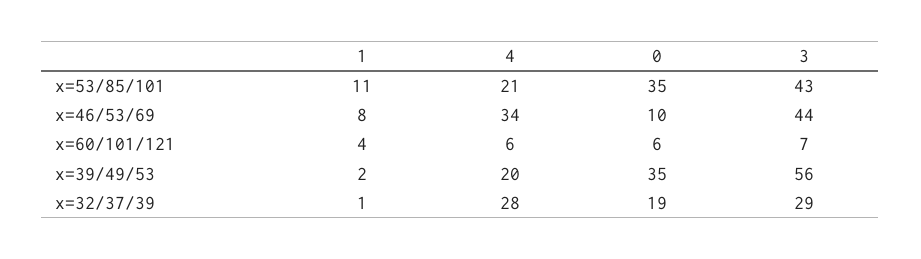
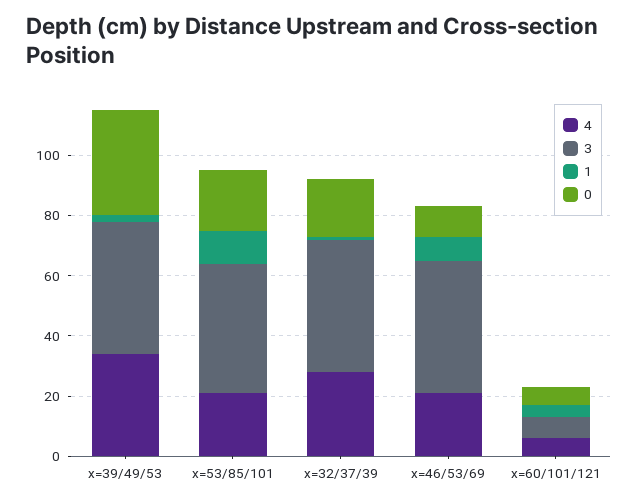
0, x=53/85/101: 35 -> 20
4, x=46/53/69: 34 -> 20
4, x=39/49/53: 20 -> 35
3, x=39/49/53: 56 -> 45
3, x=32/37/39: 29 -> 45

